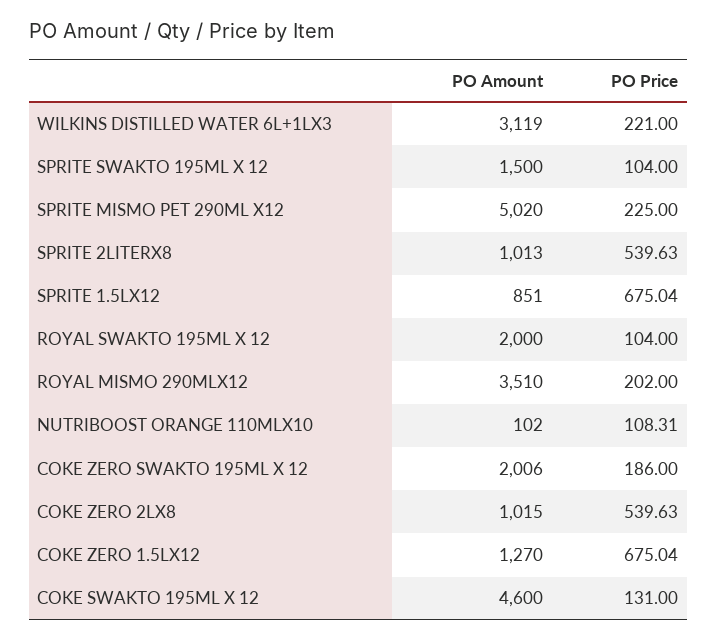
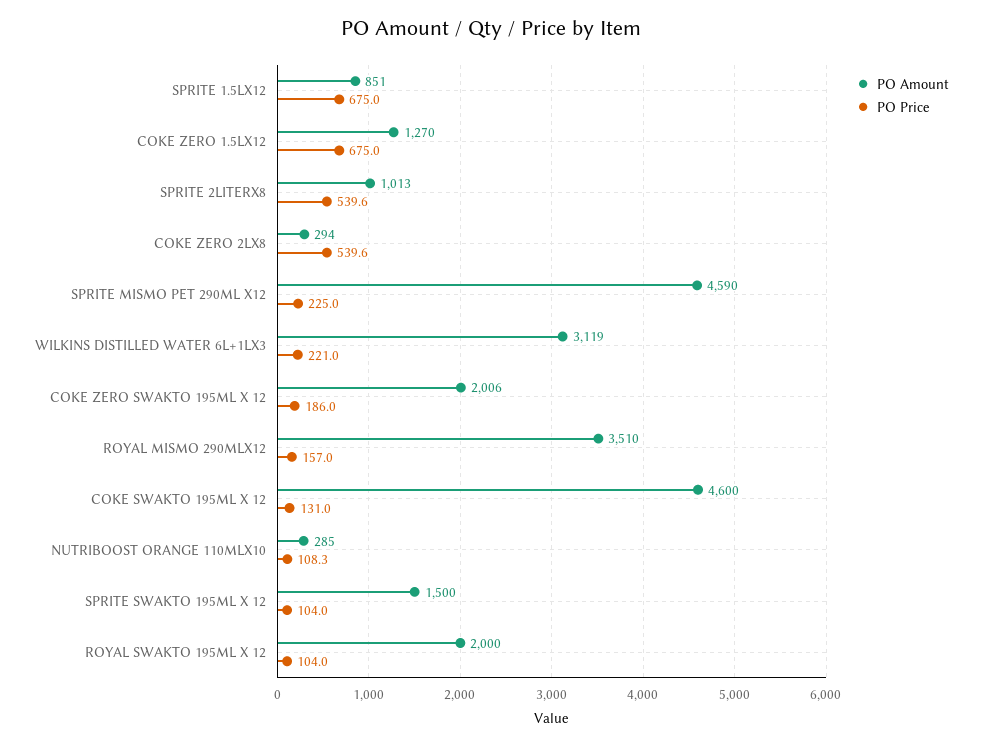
PO Amount, SPRITE MISMO PET 290ML X12: 5020 -> 4590
PO Price, ROYAL MISMO 290MLX12: 202 -> 157
PO Amount, NUTRIBOOST ORANGE 110MLX10: 102 -> 285
PO Amount, COKE ZERO 2LX8: 1015 -> 294

